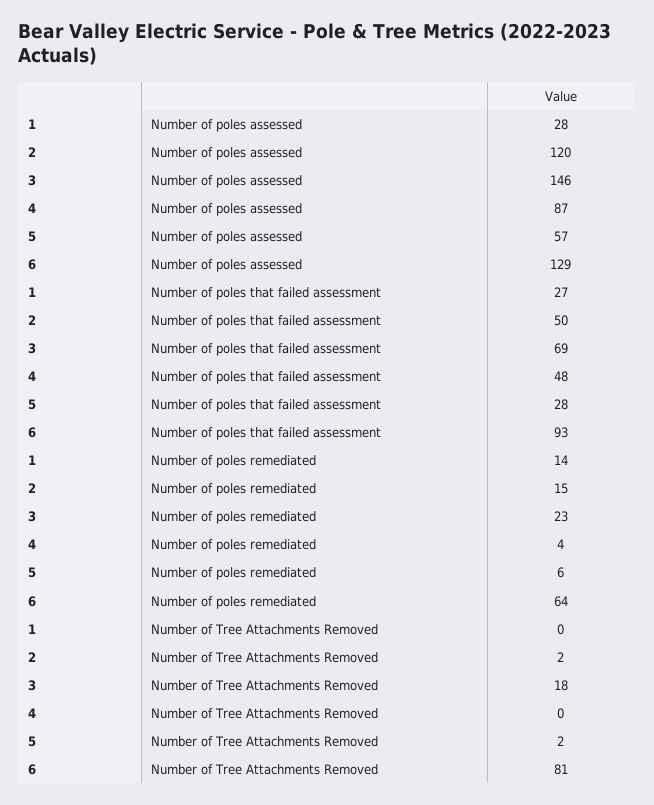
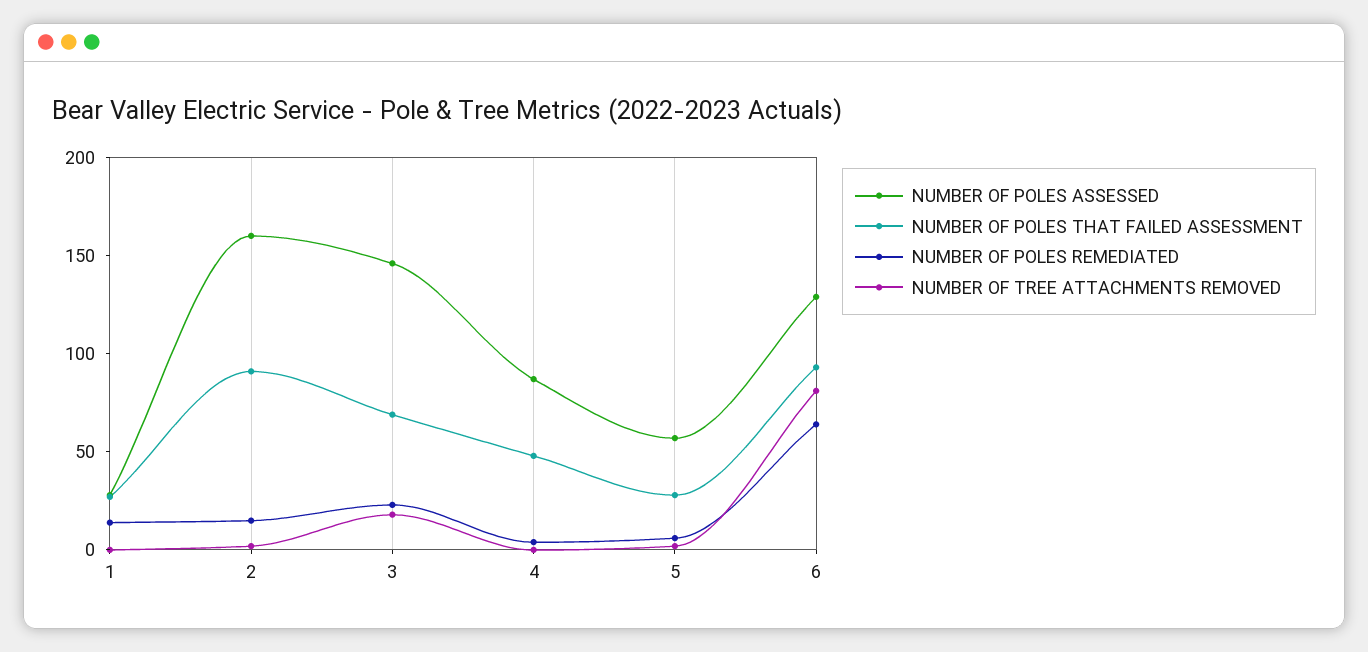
Number of poles assessed, 2: 120 -> 160
Number of poles that failed assessment, 2: 50 -> 90

